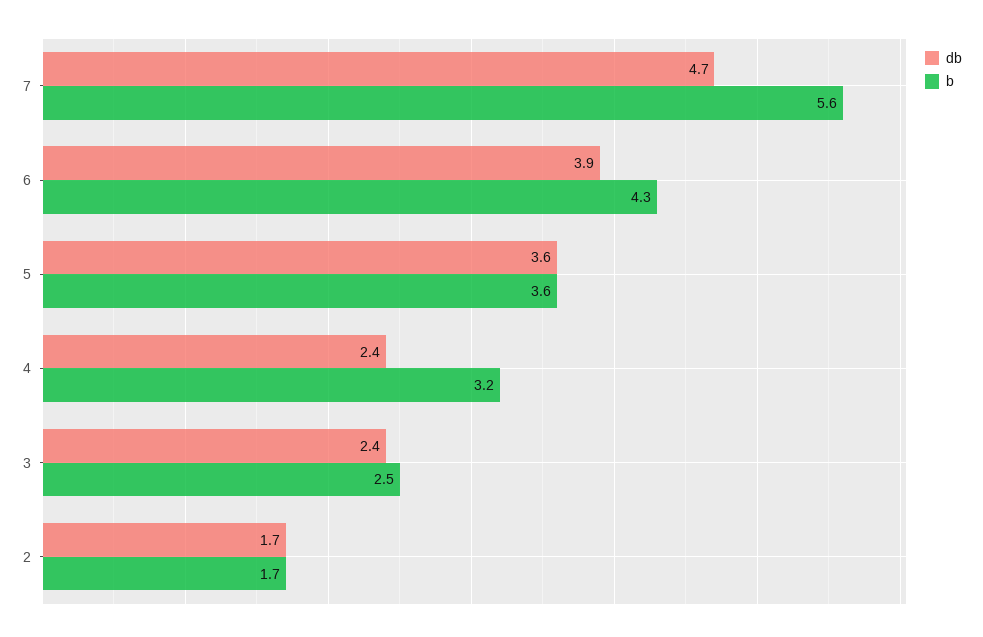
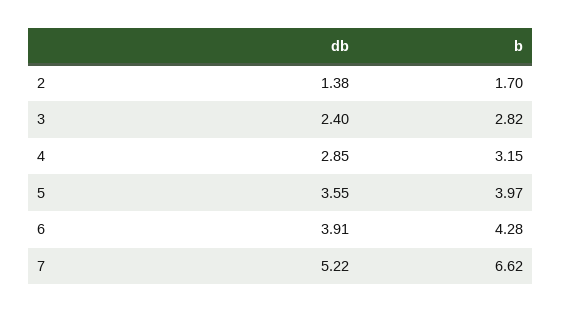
db, 7: 4.7 -> 5.22
b, 7: 5.6 -> 6.62
b, 5: 3.6 -> 3.97
db, 4: 2.4 -> 2.85
b, 3: 2.5 -> 2.82
db, 2: 1.7 -> 1.38

